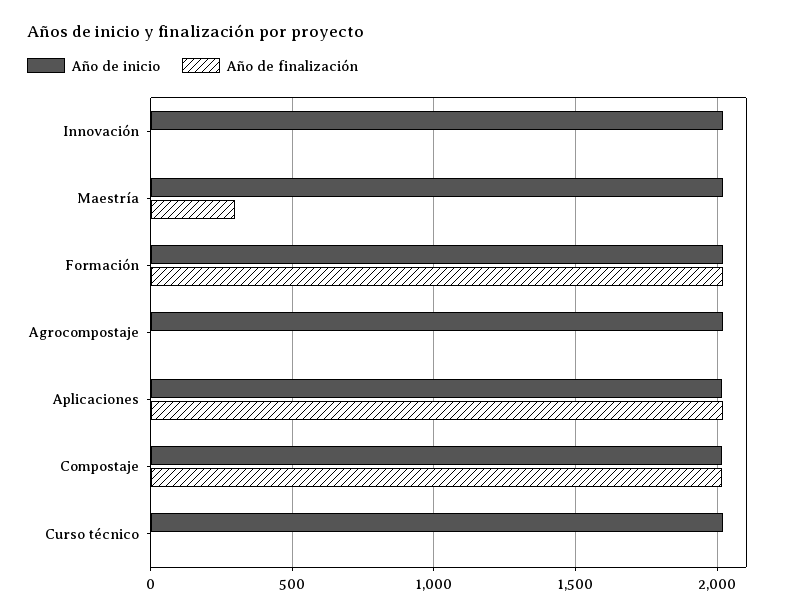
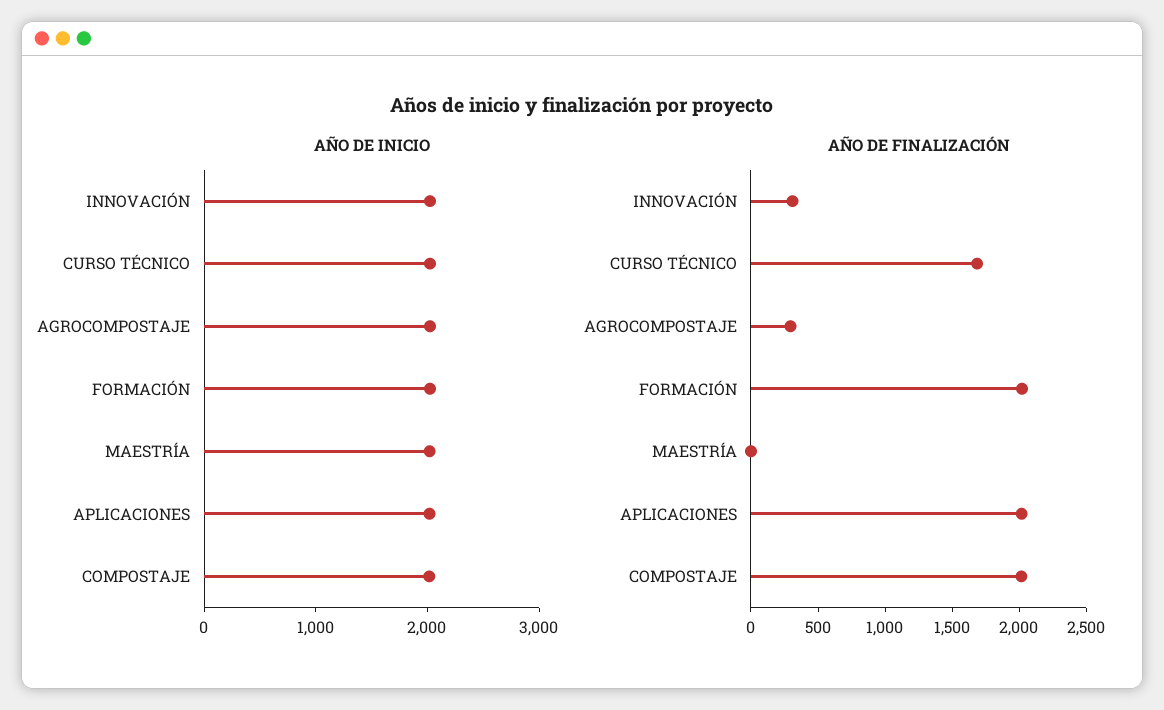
Año de finalización, Innovación: 0 -> 300
Año de finalización, Maestría: 300 -> 0
Año de finalización, Agrocompostaje: 0 -> 300
Año de finalización, Curso técnico: 0 -> 1700

